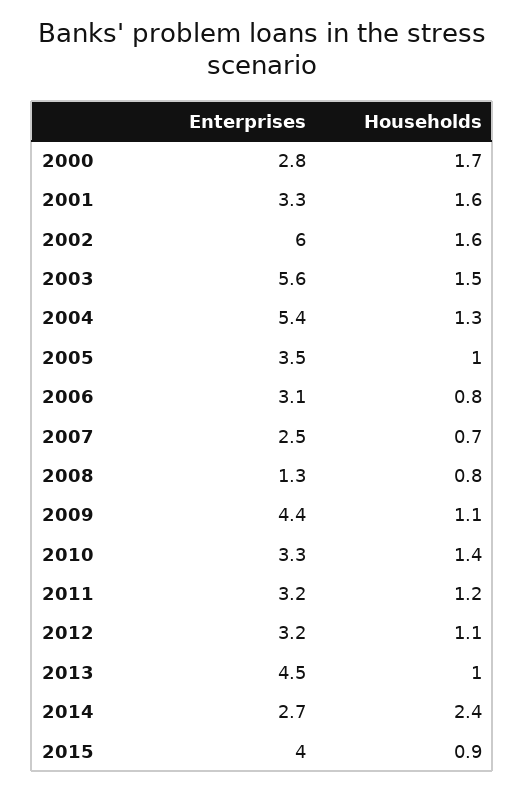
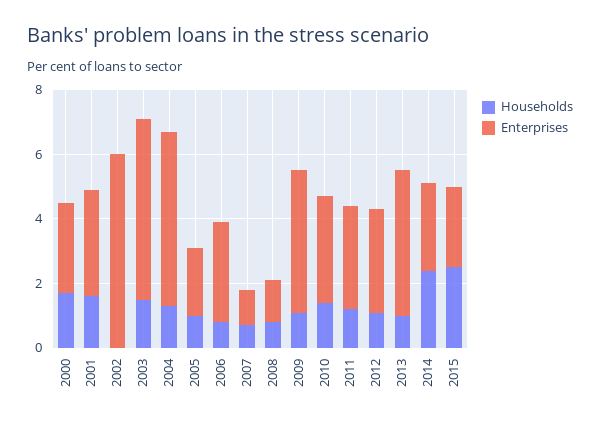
Households, 2002: 1.6 -> 0
Enterprises, 2005: 3.5 -> 2
Enterprises, 2007: 2.5 -> 1
Enterprises, 2015: 4 -> 2.5
Households, 2015: 0.9 -> 2.5

